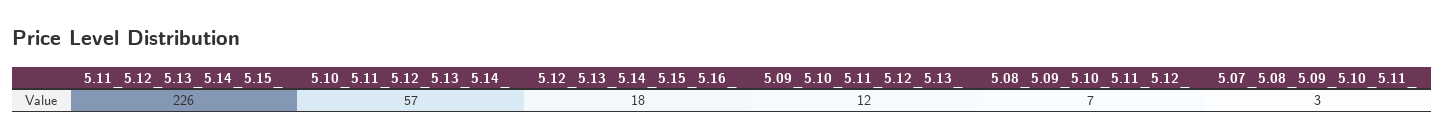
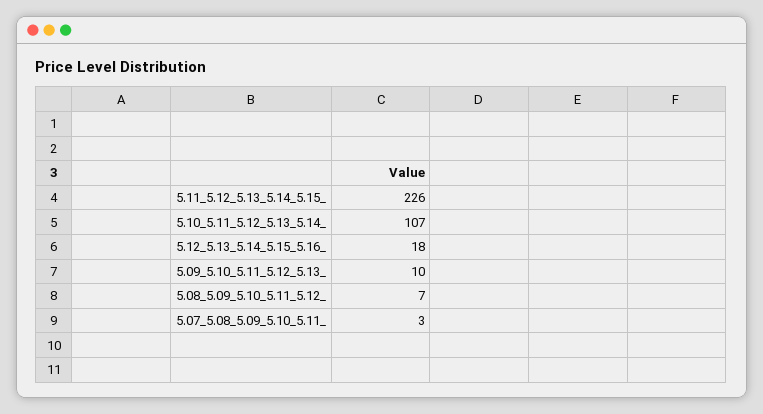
5.10_5.11_5.12_5.13_5.14_: 57 -> 107
5.09_5.10_5.11_5.12_5.13_: 12 -> 10

